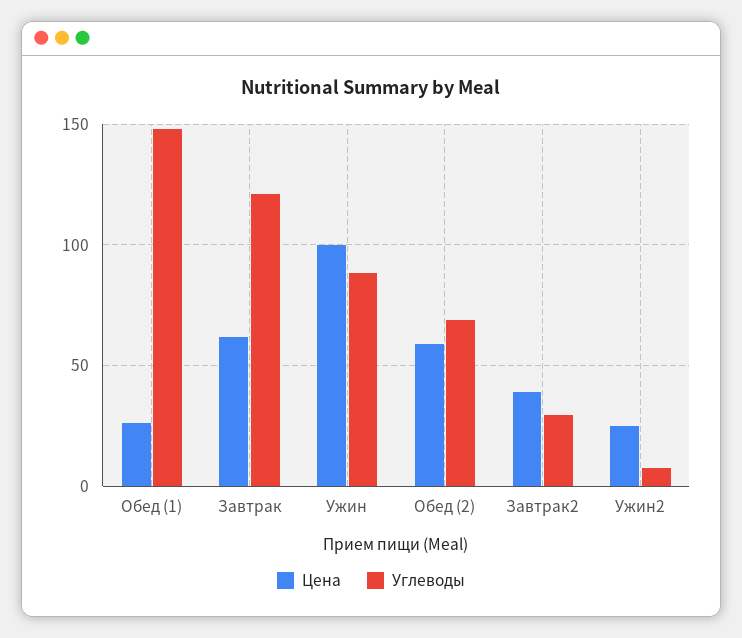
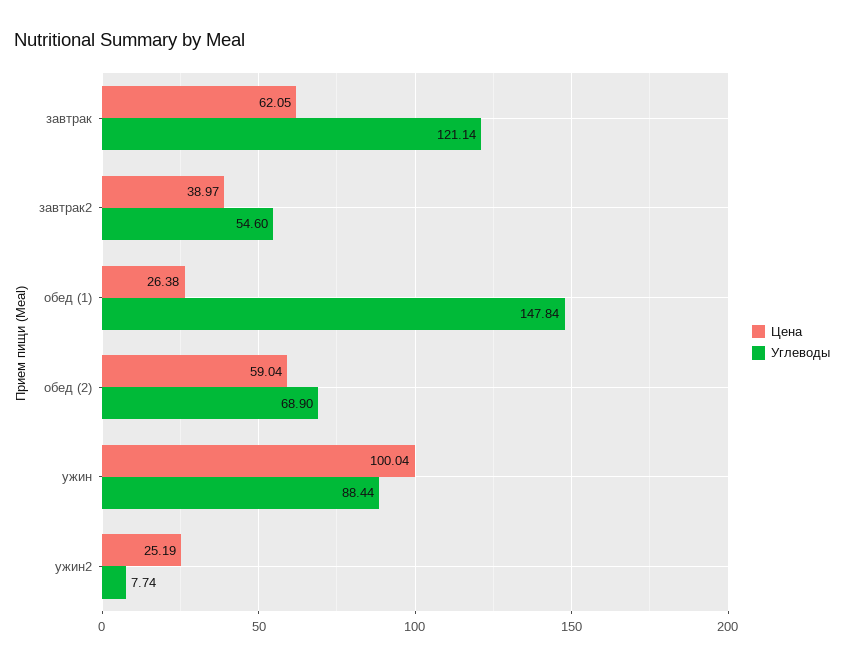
Углеводы, Завтрак2: 30 -> 54.6

